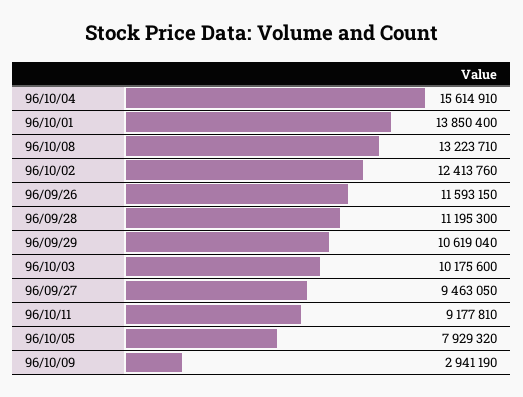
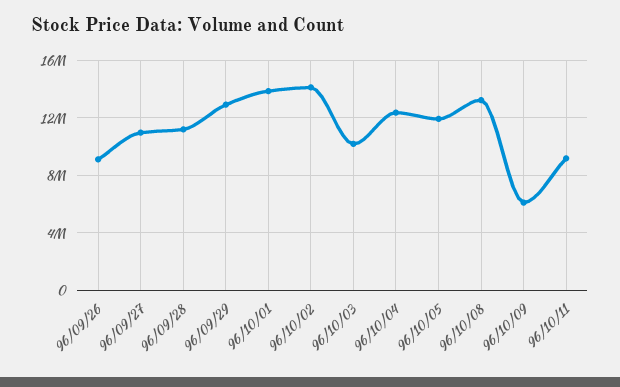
96/10/04: 15614910 -> 12500000
96/10/02: 12413760 -> 14000000
96/09/26: 11593150 -> 9000000
96/09/29: 10619040 -> 13000000
96/09/27: 9463050 -> 11000000
96/10/05: 7929320 -> 12000000
96/10/09: 2941190 -> 6000000

